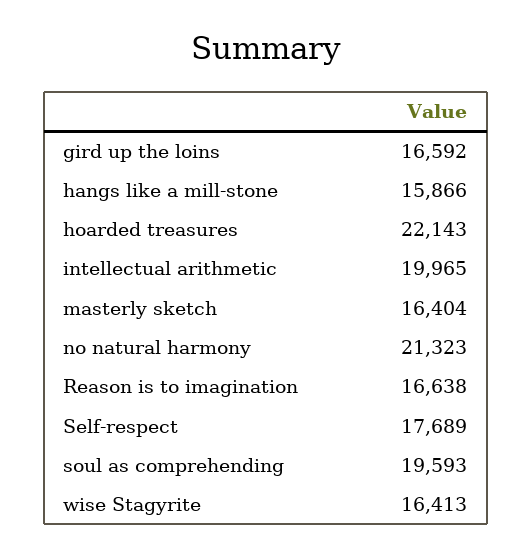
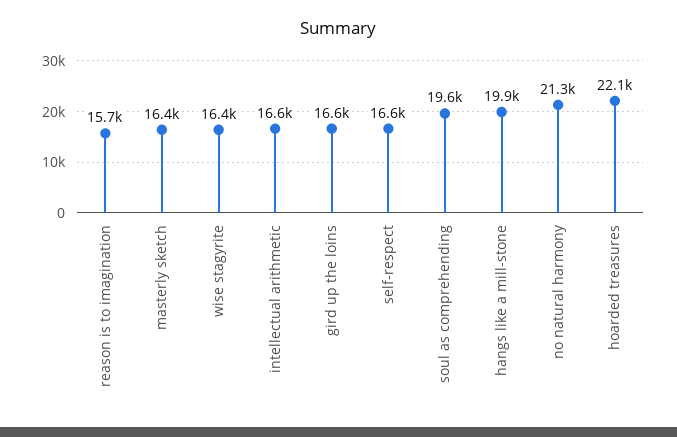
hangs like a mill-stone: 15866 -> 19900
intellectual arithmetic: 19965 -> 16600
Reason is to imagination: 16638 -> 15700
Self-respect: 17689 -> 16600

